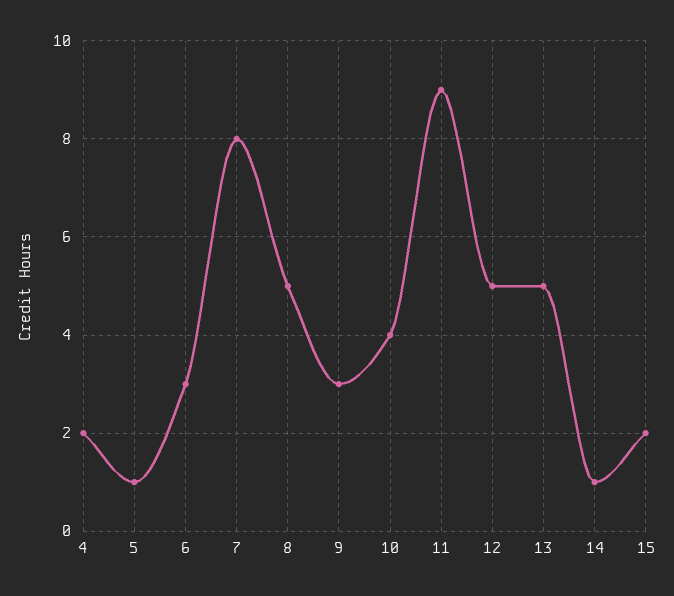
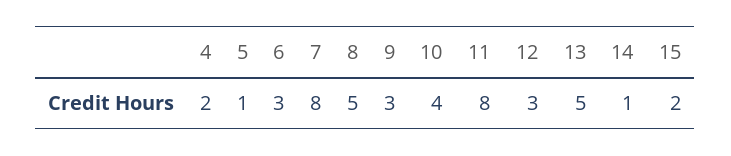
11: 9 -> 8
12: 5 -> 3

